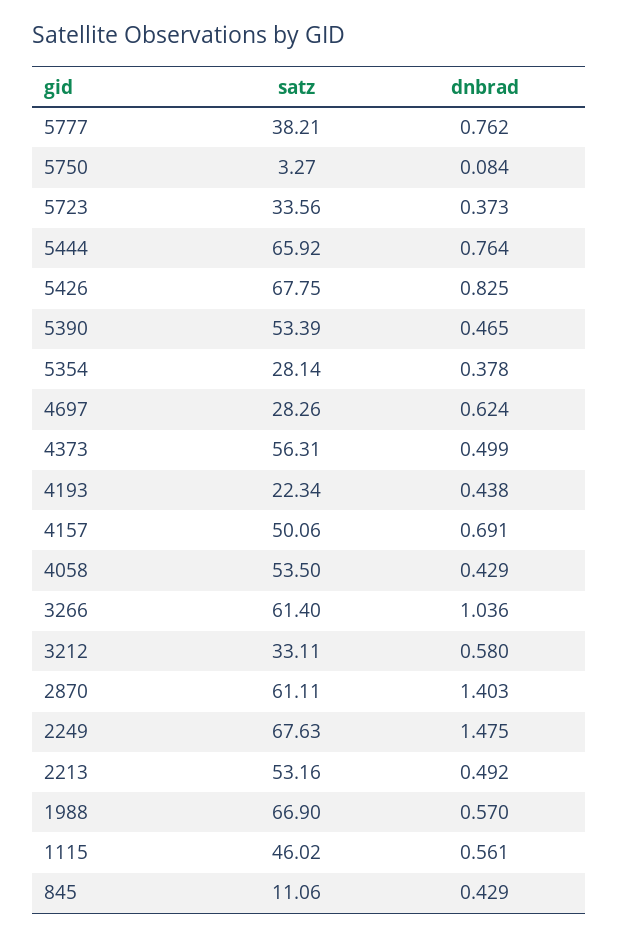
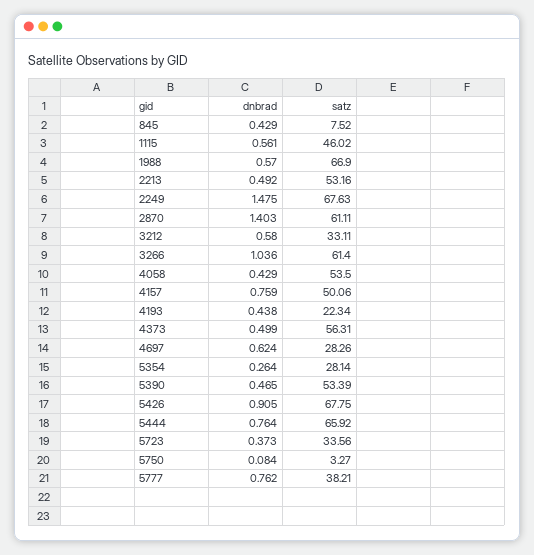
dnbrad, 5426: 0.825 -> 0.905
dnbrad, 5354: 0.378 -> 0.264
dnbrad, 4157: 0.691 -> 0.759
satz, 845: 11.06 -> 7.52

